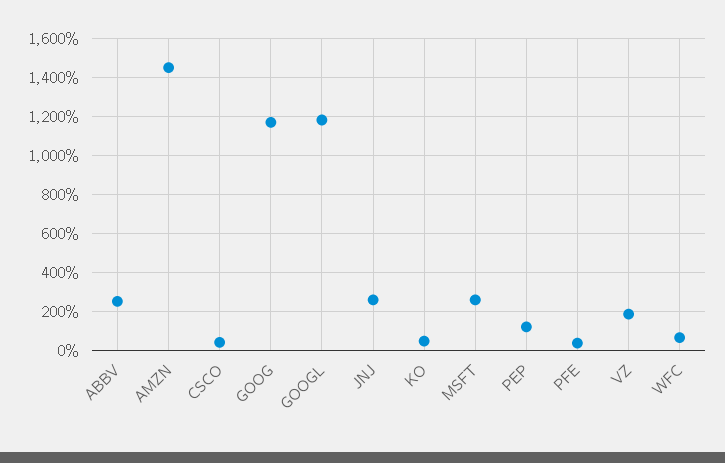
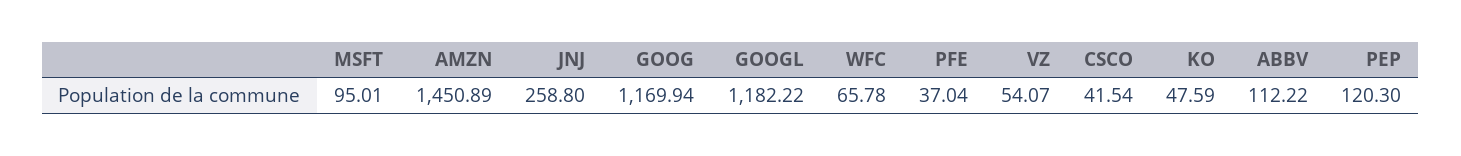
ABBV: 250 -> 112.22
MSFT: 250 -> 95.01
VZ: 200 -> 54.07

